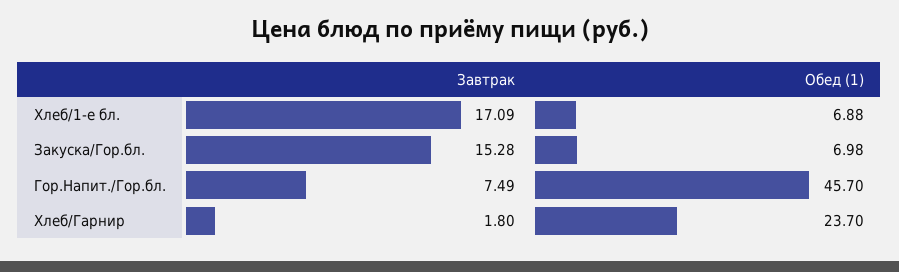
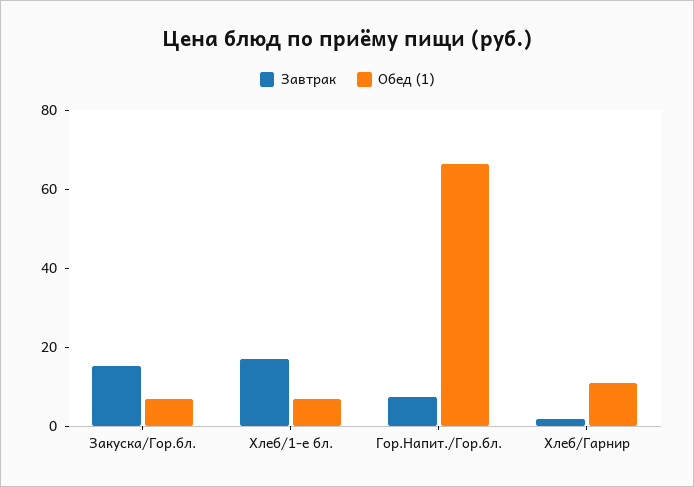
Обед (1), Гор.Напит./Гор.бл.: 45.7 -> 65
Обед (1), Хлеб/Гарнир: 23.7 -> 10

